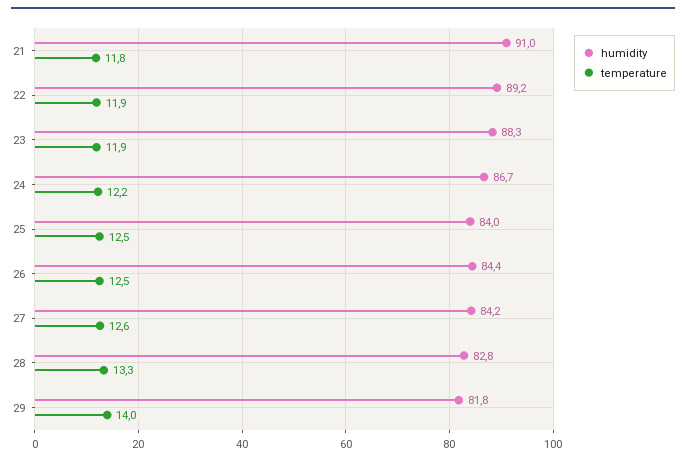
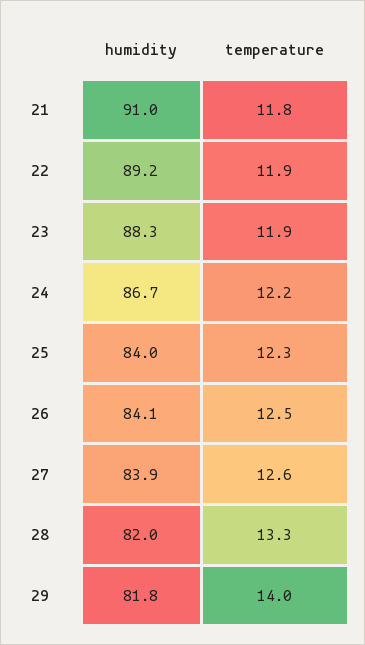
temperature, 25: 12.5 -> 12.3
humidity, 26: 84.4 -> 84.1
humidity, 27: 84.2 -> 83.9
humidity, 28: 82.8 -> 82

